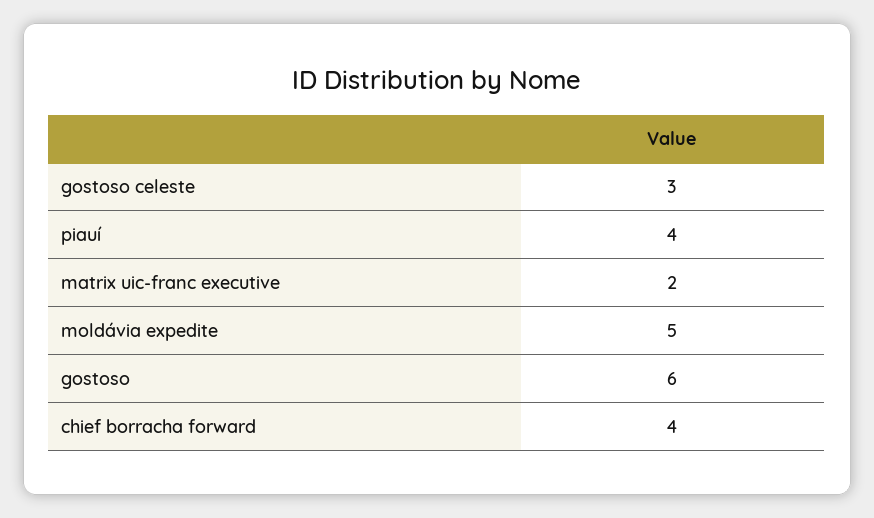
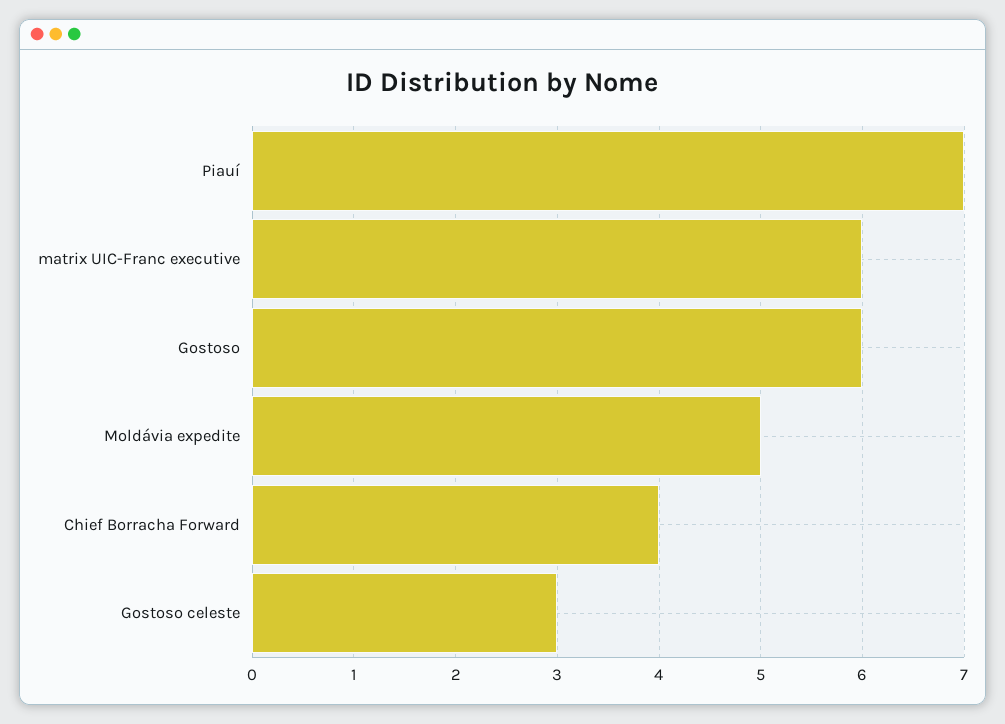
piauí: 4 -> 7
matrix uic-franc executive: 2 -> 6

